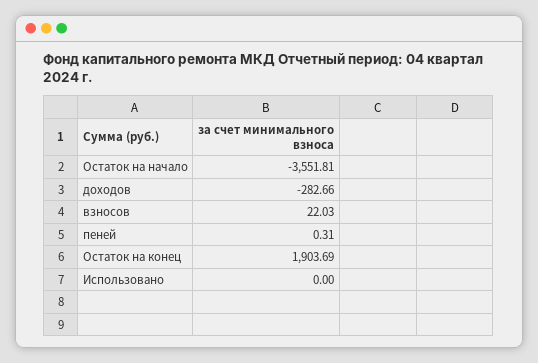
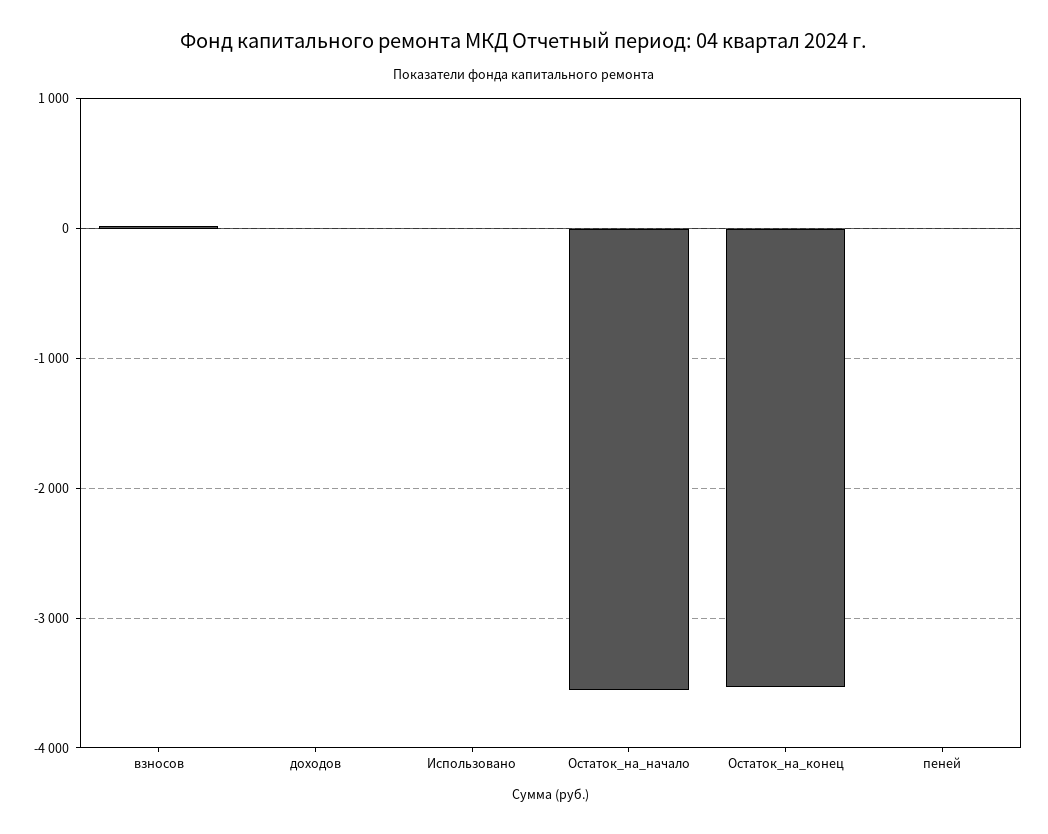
доходов: -282.66 -> 0
Остаток на конец: 1903.69 -> -3500

